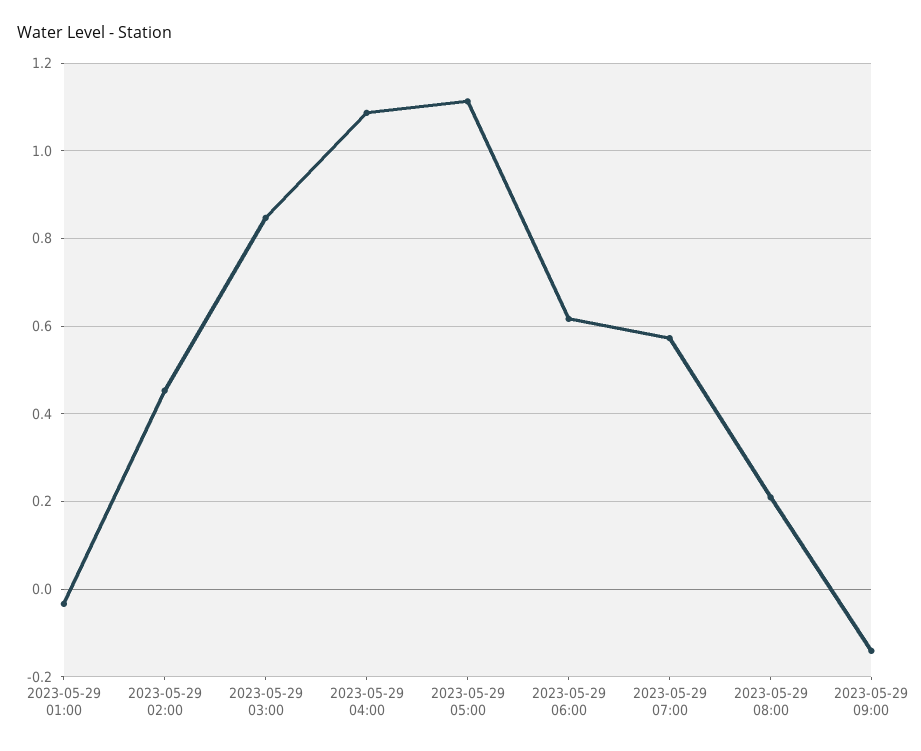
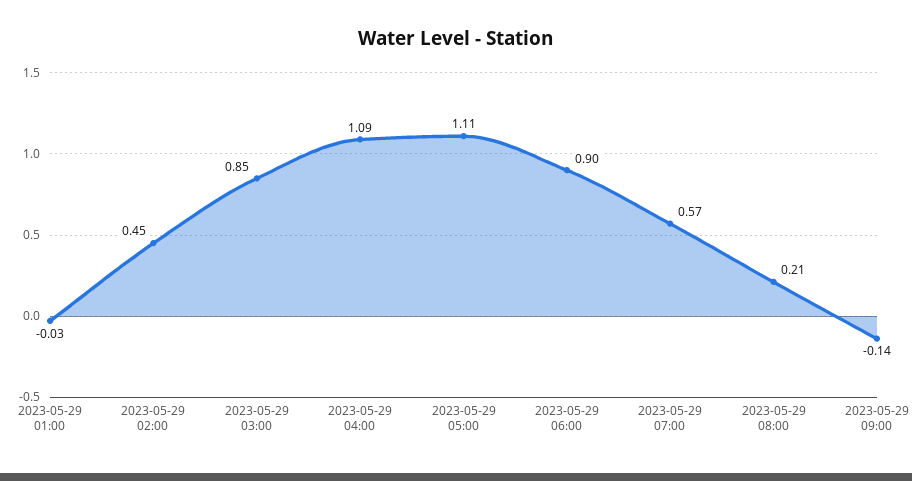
2023-05-29 06:00: 0.62 -> 0.9

